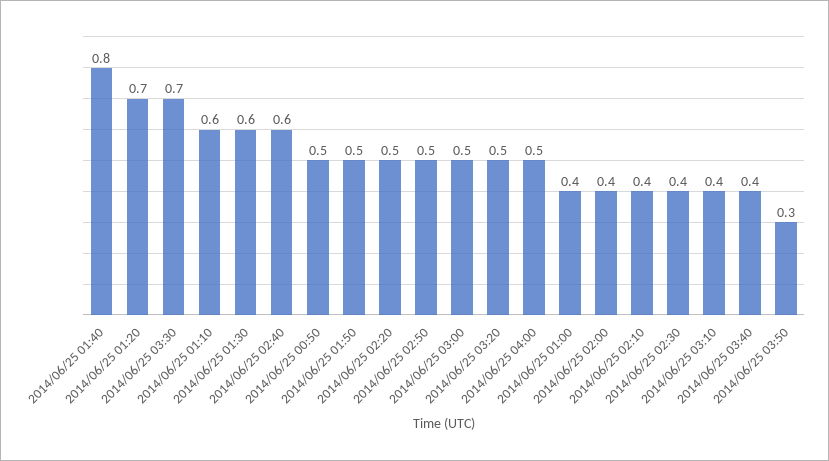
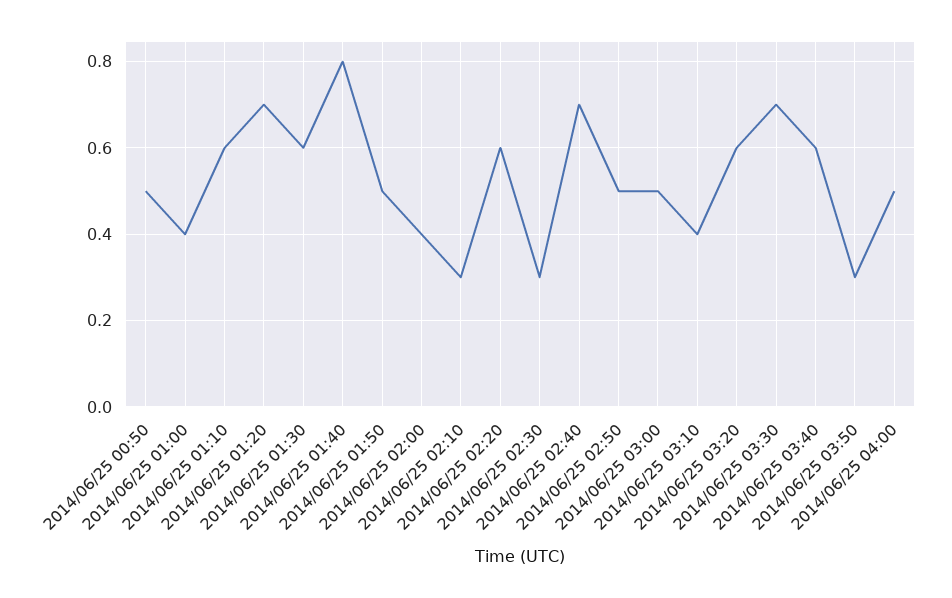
2014/06/25 02:40: 0.6 -> 0.7
2014/06/25 02:20: 0.5 -> 0.6
2014/06/25 03:20: 0.5 -> 0.6
2014/06/25 02:10: 0.4 -> 0.3
2014/06/25 02:30: 0.4 -> 0.3
2014/06/25 03:40: 0.4 -> 0.6

